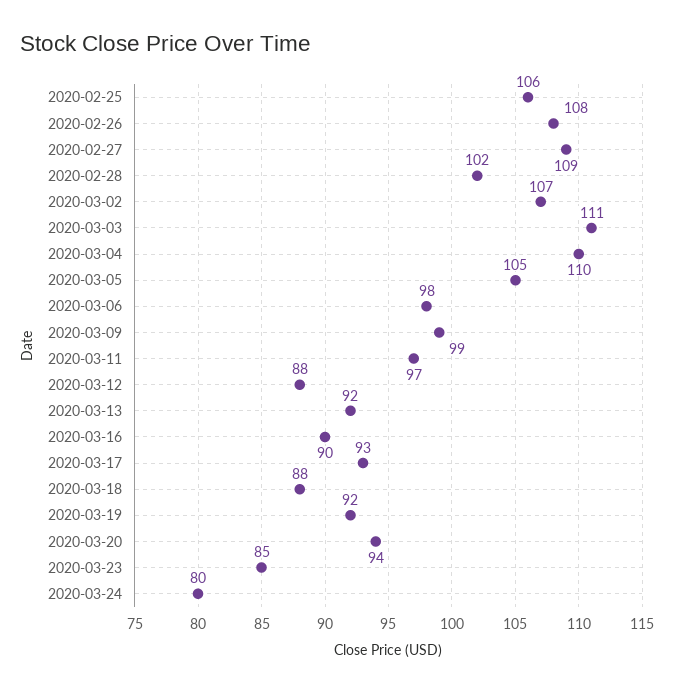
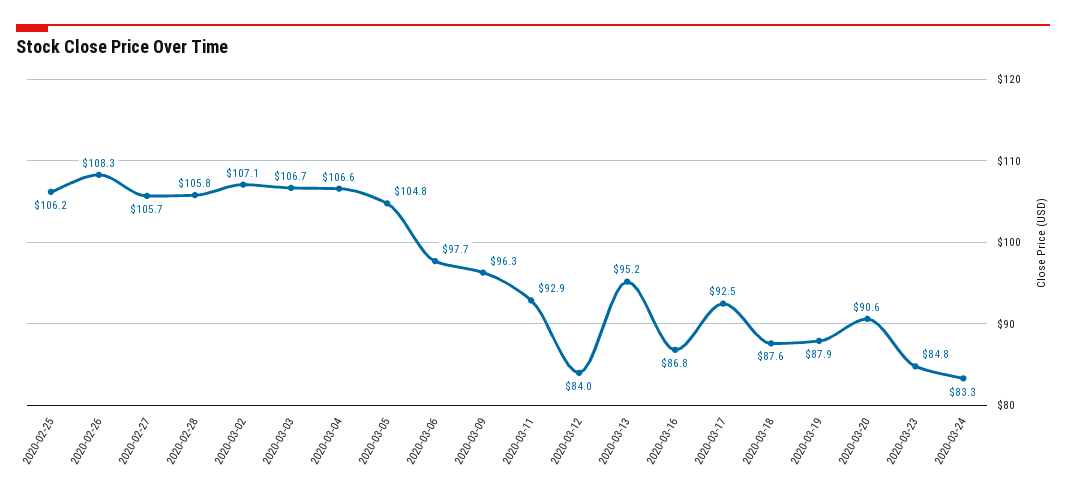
2020-02-27: 109 -> 105.7
2020-02-28: 102 -> 105.8
2020-03-03: 111 -> 106.7
2020-03-04: 110 -> 106.6
2020-03-09: 99 -> 96.3
2020-03-11: 97 -> 92.9
2020-03-12: 88 -> 84
2020-03-13: 92 -> 95.2
2020-03-16: 90 -> 86.8
2020-03-19: 92 -> 87.9
2020-03-20: 94 -> 90.6
2020-03-24: 80 -> 83.3

